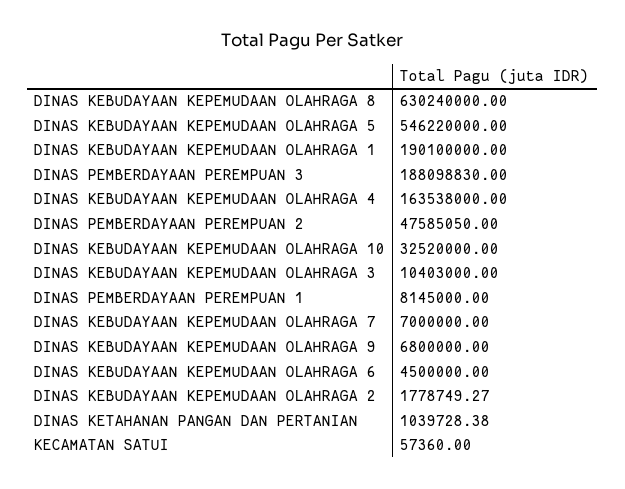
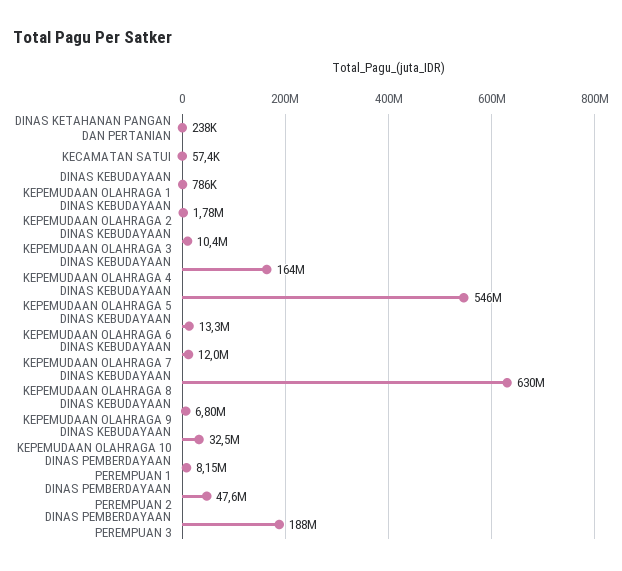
DINAS KEBUDAYAAN KEPEMUDAAN OLAHRAGA 1: 190100000 -> 786000
DINAS KEBUDAYAAN KEPEMUDAAN OLAHRAGA 7: 7000000 -> 12000000
DINAS KEBUDAYAAN KEPEMUDAAN OLAHRAGA 6: 4500000 -> 13300000
DINAS KETAHANAN PANGAN DAN PERTANIAN: 1039728.38 -> 238000

